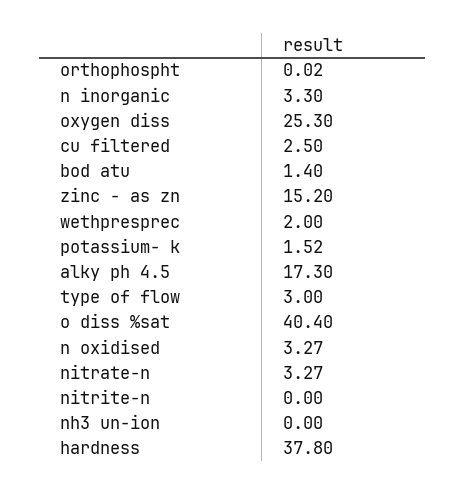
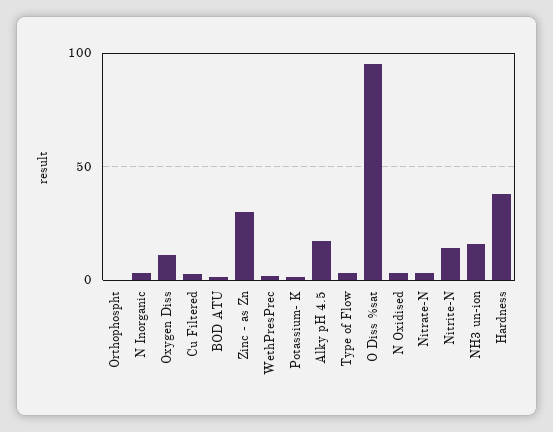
oxygen diss: 25.3 -> 10
zinc - as zn: 15.2 -> 30
o diss %sat: 40.4 -> 95
nitrite-n: 0 -> 15
nh3 un-ion: 0 -> 15

